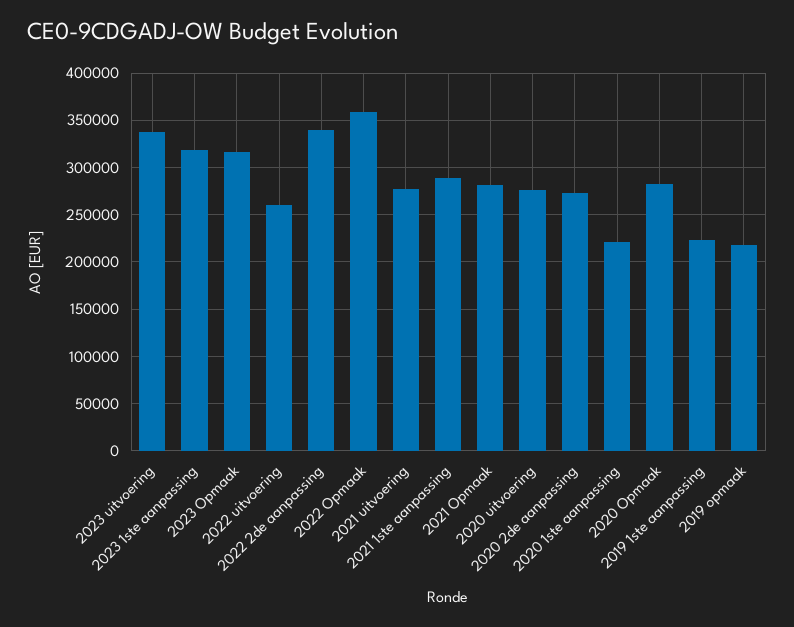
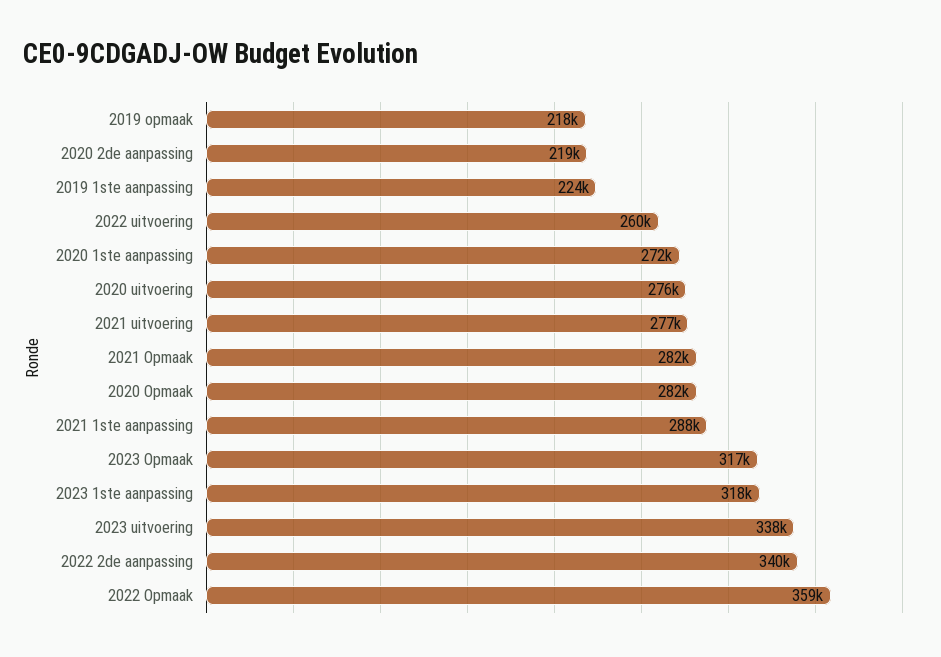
2020 2de aanpassing: 270000 -> 219000
2020 1ste aanpassing: 220000 -> 272000

